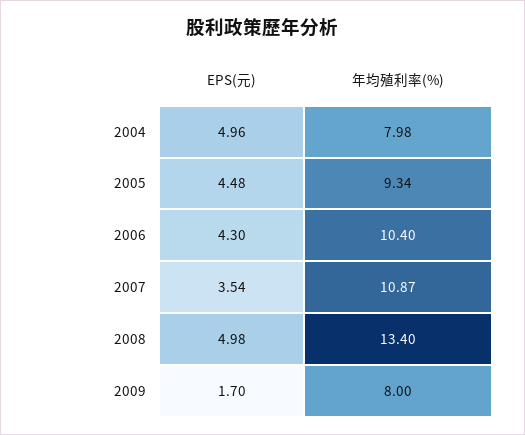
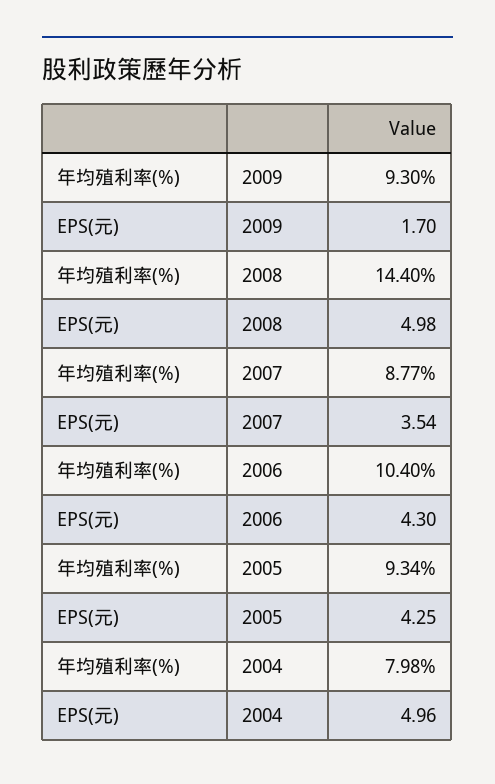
EPS(元), 2005: 4.48 -> 4.25
年均殖利率(%), 2007: 10.87 -> 8.77
年均殖利率(%), 2008: 13.4 -> 14.4
年均殖利率(%), 2009: 8 -> 9.3

